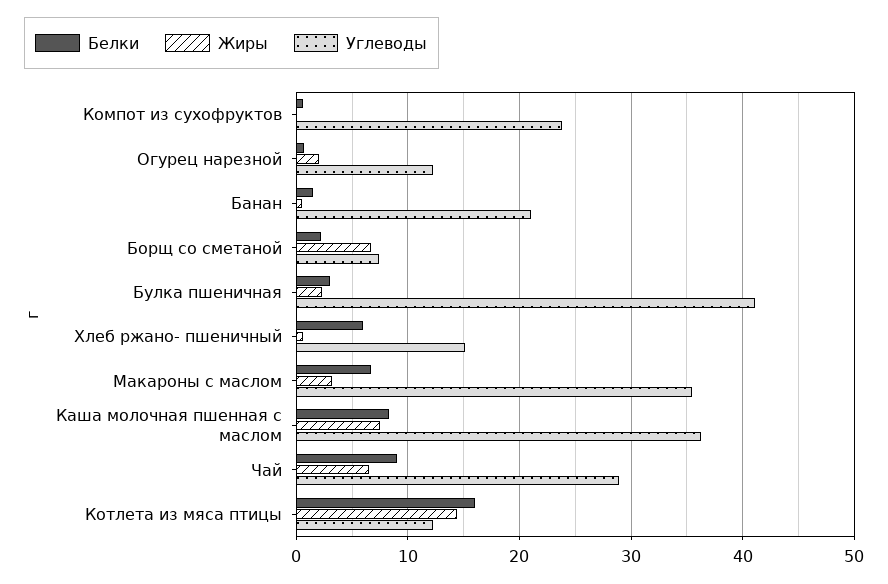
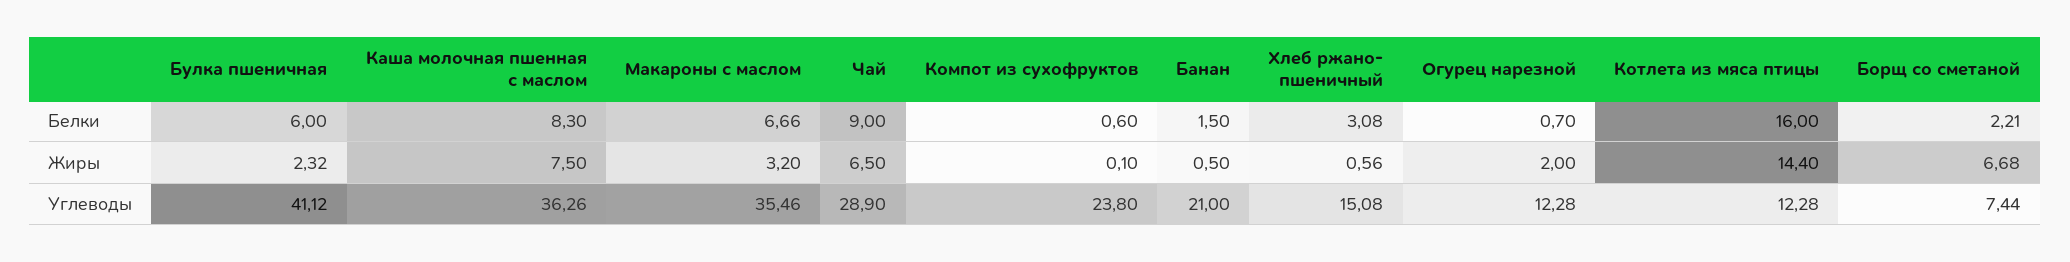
Белки, Булка пшеничная: 3 -> 6
Белки, Хлеб ржано- пшеничный: 6 -> 3.08

